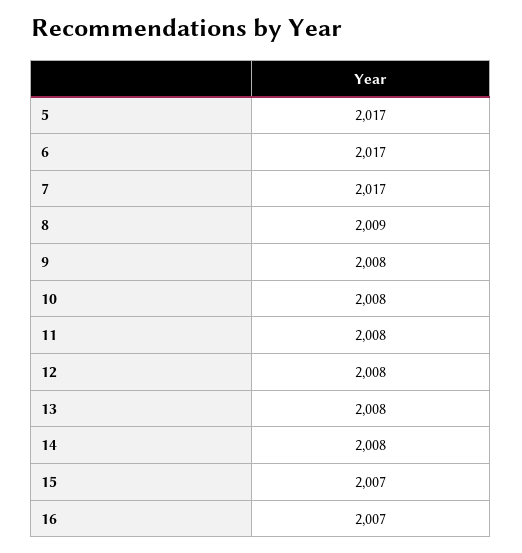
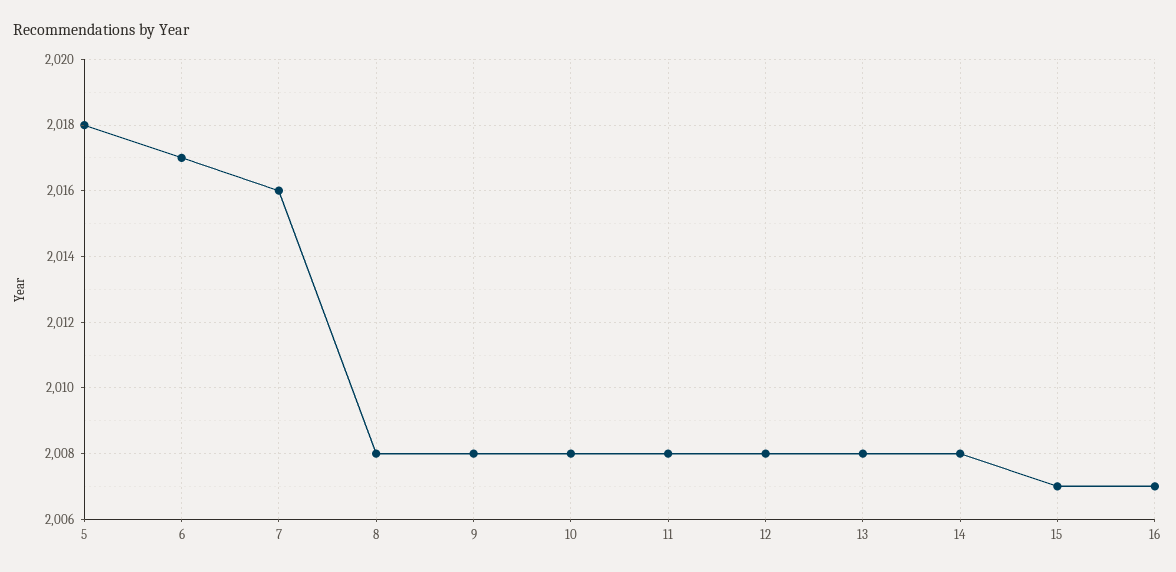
5: 2017 -> 2018
7: 2017 -> 2016
8: 2009 -> 2008

